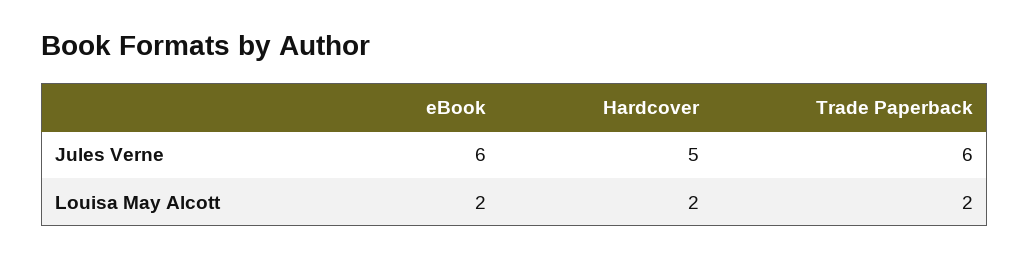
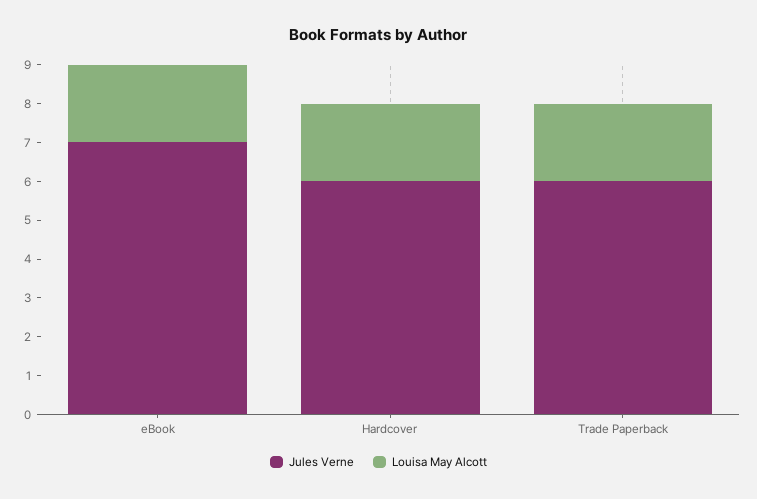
Jules Verne, eBook: 6 -> 7
Jules Verne, Hardcover: 5 -> 6

